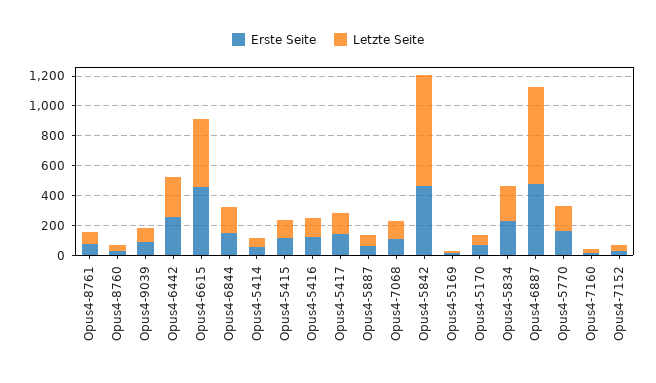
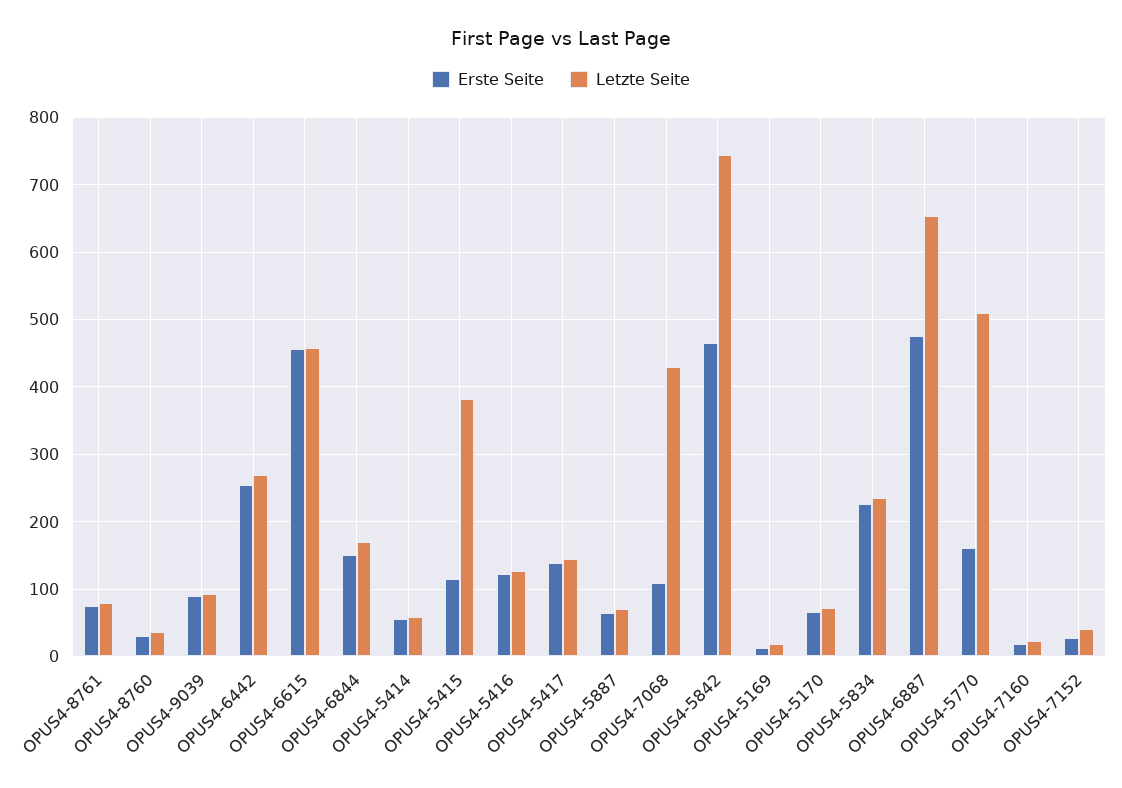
Letzte Seite, Opus4-5415: 100 -> 380
Letzte Seite, Opus4-7068: 100 -> 430
Letzte Seite, Opus4-5770: 200 -> 510

